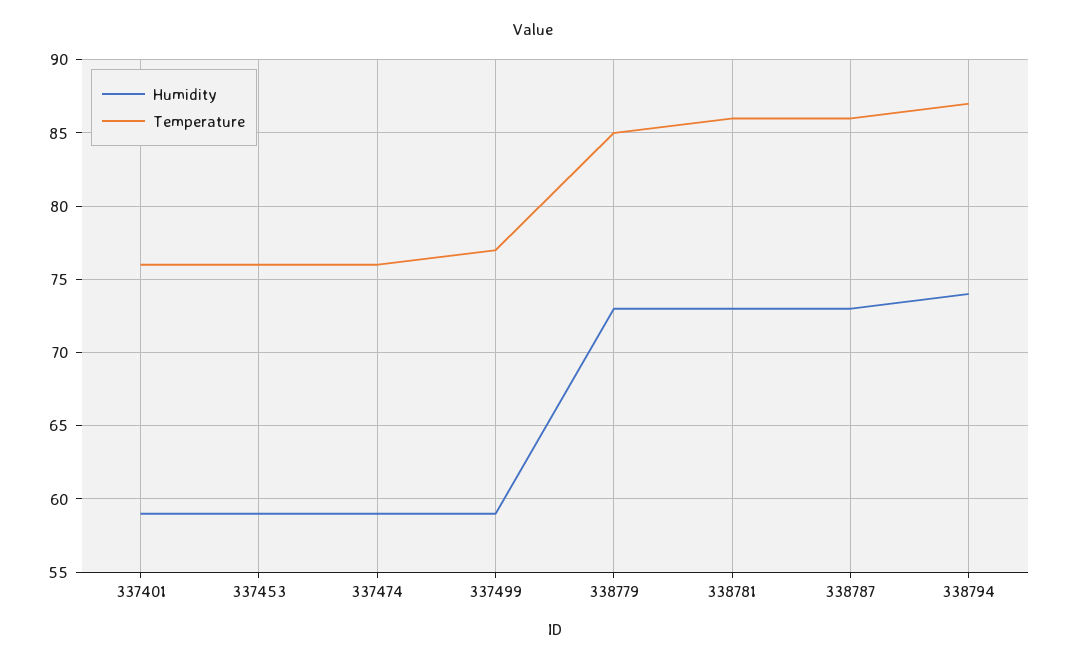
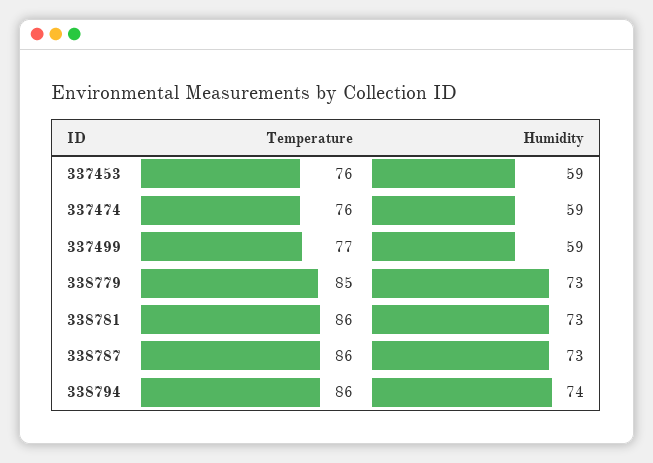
Humidity, 337401: 59 -> none
Temperature, 337401: 76 -> none
Temperature, 338794: 87 -> 86

